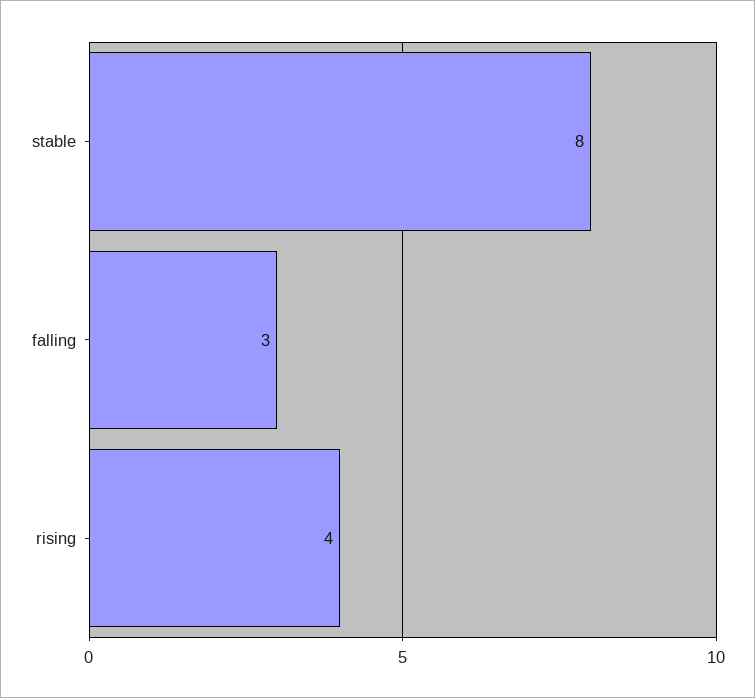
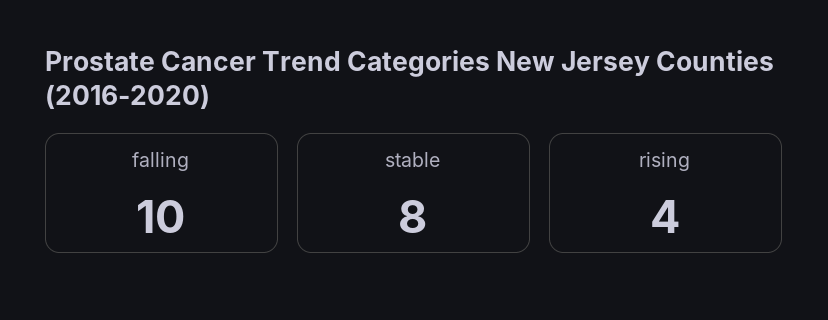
falling: 3 -> 10

